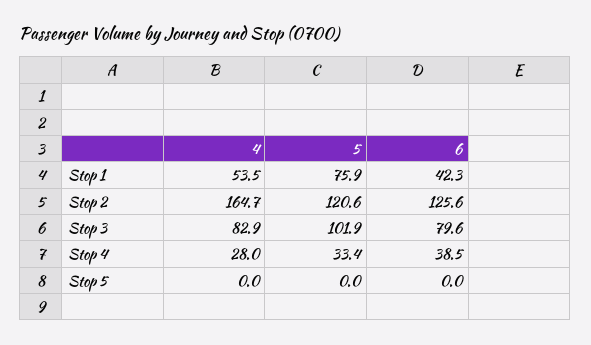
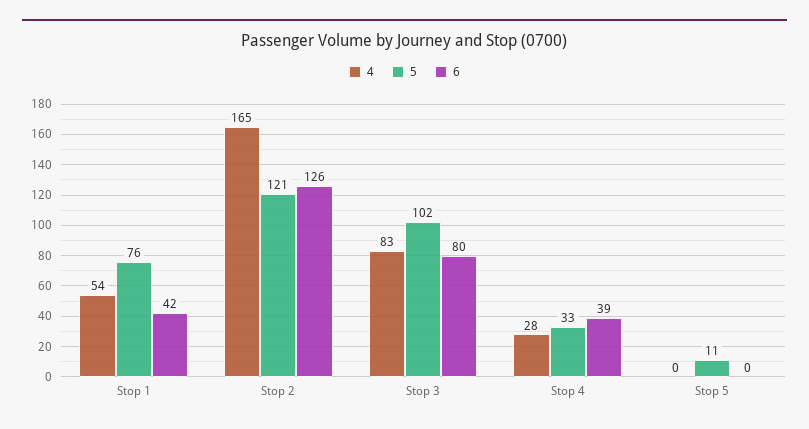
5, Stop 5: 0 -> 11

